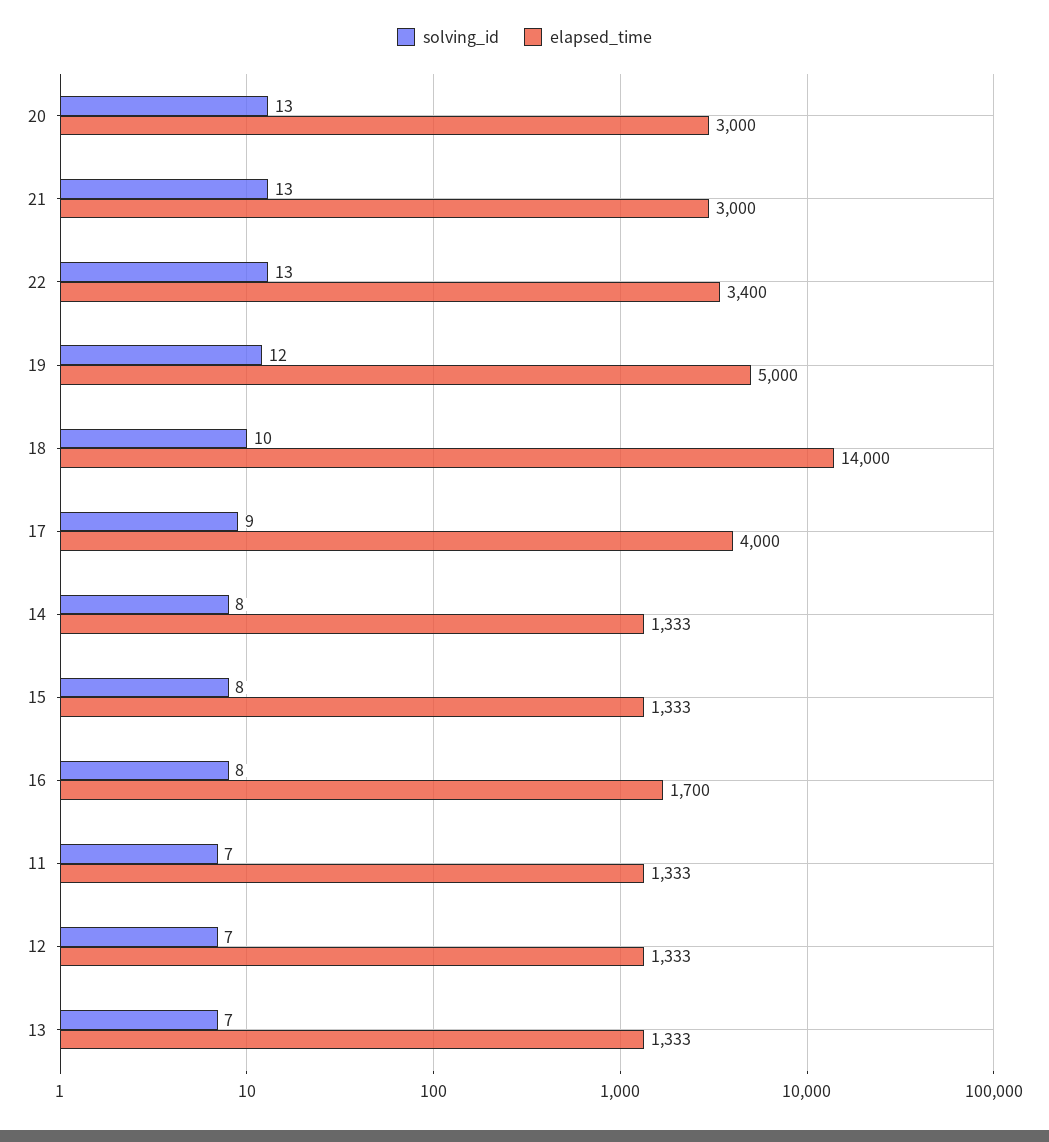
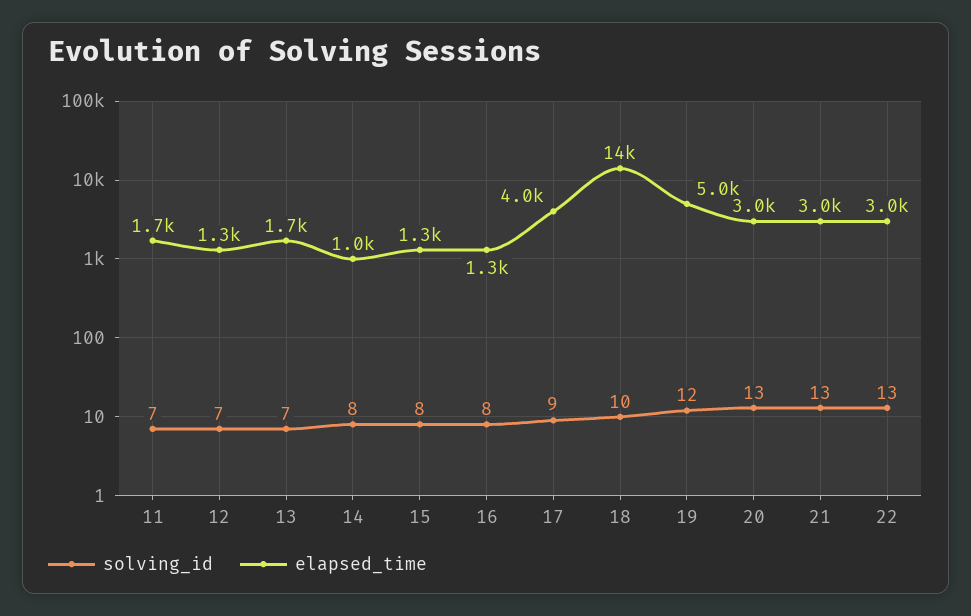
elapsed_time, 22: 3400 -> 3000
elapsed_time, 14: 1333 -> 1000
elapsed_time, 16: 1700 -> 1300
elapsed_time, 11: 1333 -> 1700
elapsed_time, 13: 1333 -> 1700

